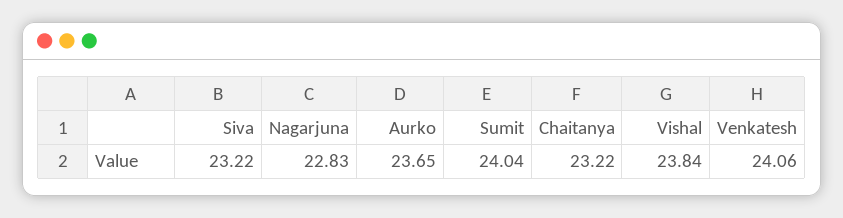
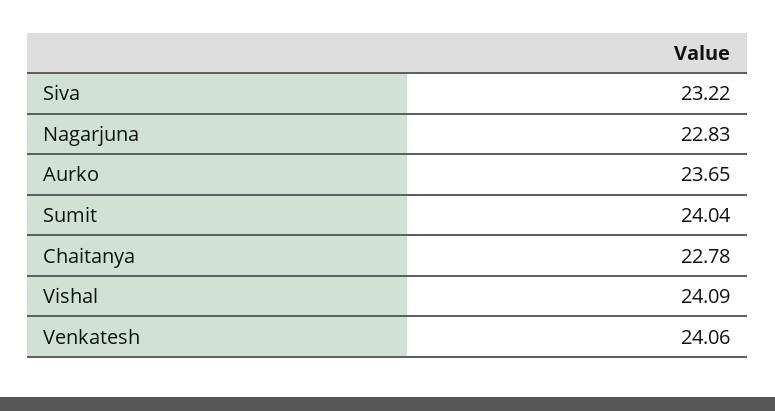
Chaitanya: 23.22 -> 22.78
Vishal: 23.84 -> 24.09

